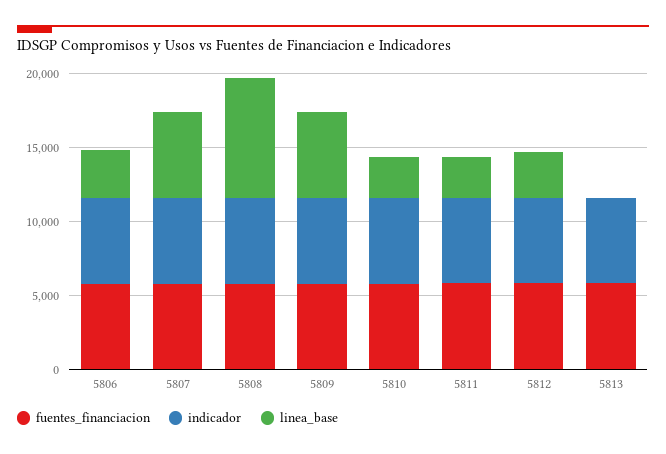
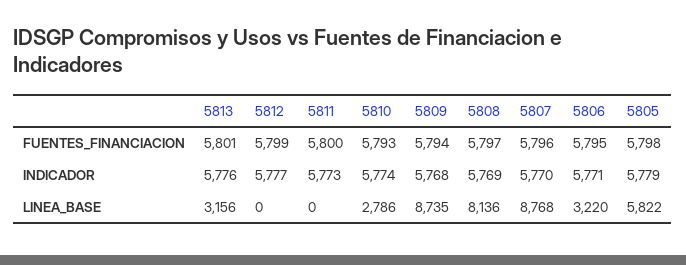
linea_base, 5807: 6000 -> 8768
linea_base, 5809: 6000 -> 8735
linea_base, 5811: 3000 -> 0
linea_base, 5812: 3000 -> 0
linea_base, 5813: 0 -> 3156
fuentes_financiacion, 5805: none -> 5798
indicador, 5805: none -> 5779
linea_base, 5805: none -> 5822

